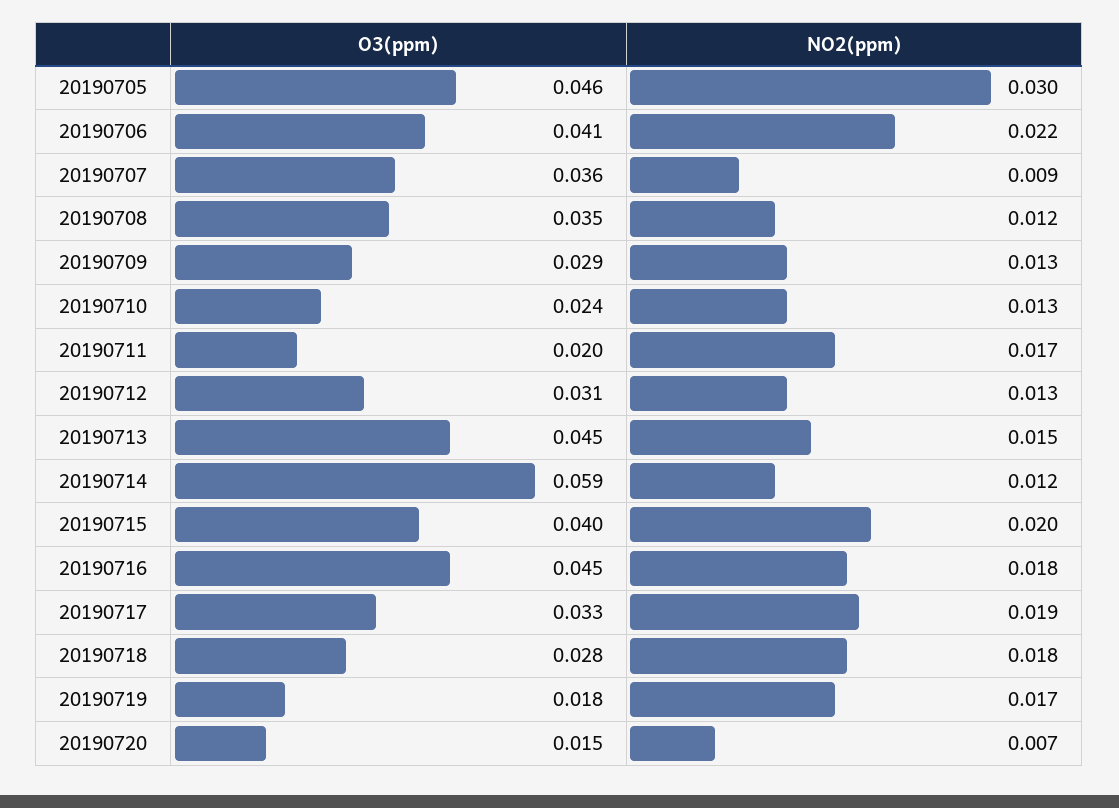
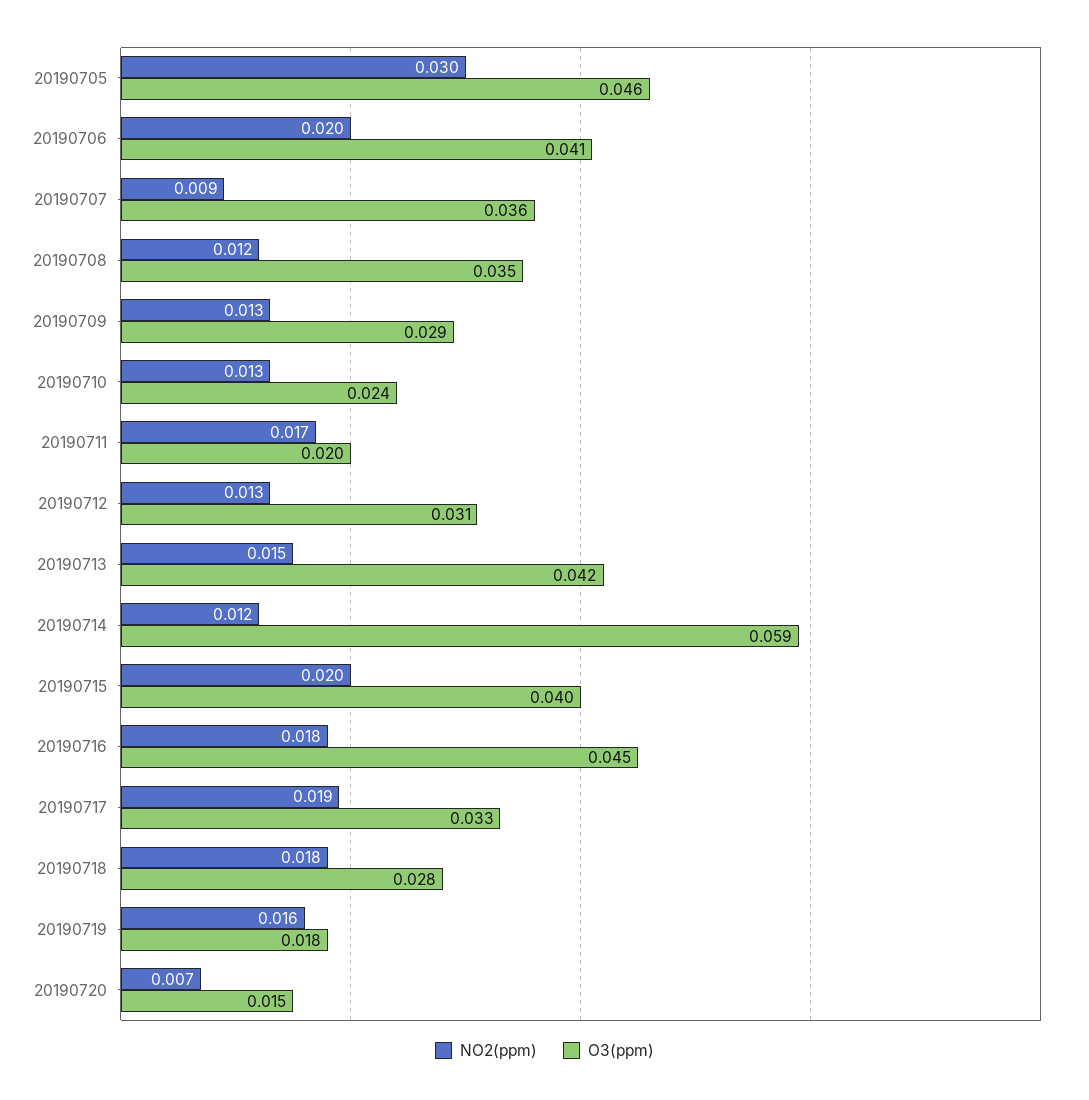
NO2(ppm), 20190706: 0.022 -> 0.02
O3(ppm), 20190713: 0.045 -> 0.042
NO2(ppm), 20190719: 0.017 -> 0.016

